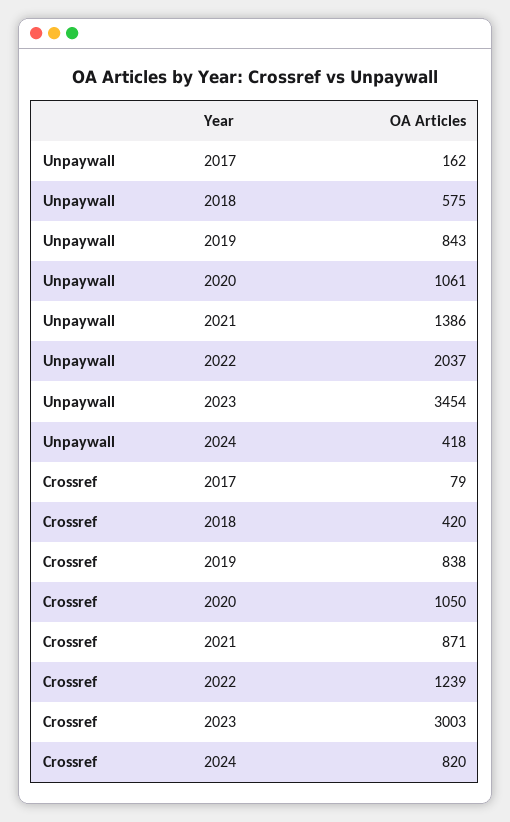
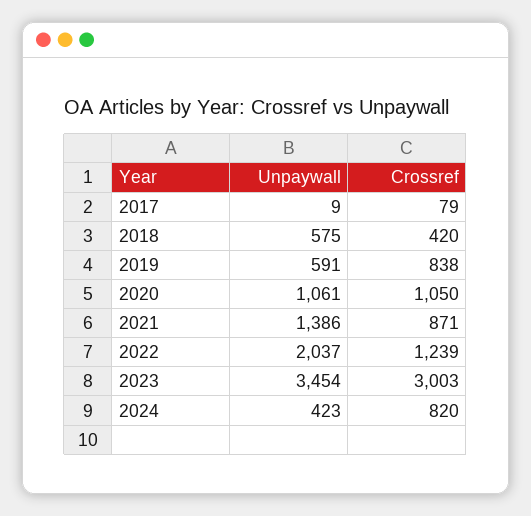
Unpaywall, 2017: 162 -> 9
Unpaywall, 2019: 843 -> 591
Unpaywall, 2024: 418 -> 423

